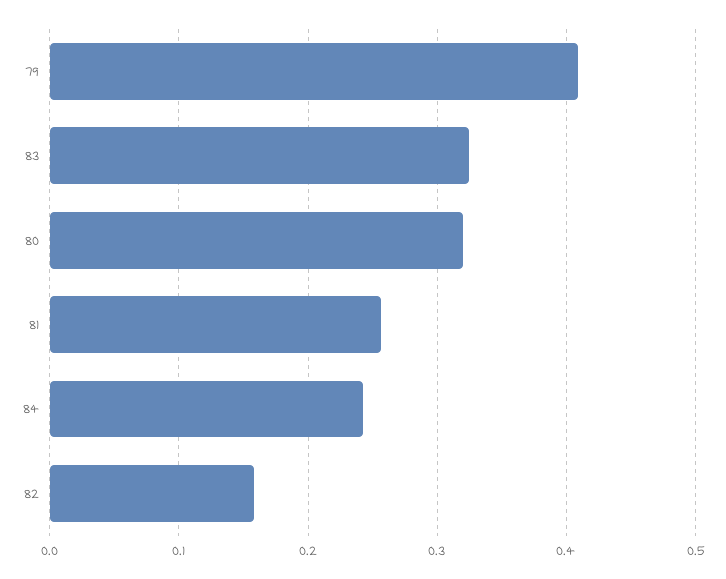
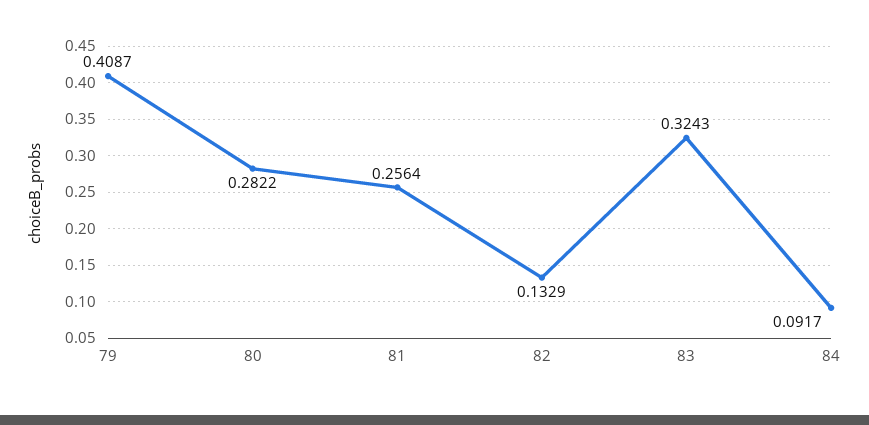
80: 0.32 -> 0.2822
84: 0.24 -> 0.0917
82: 0.16 -> 0.1329

